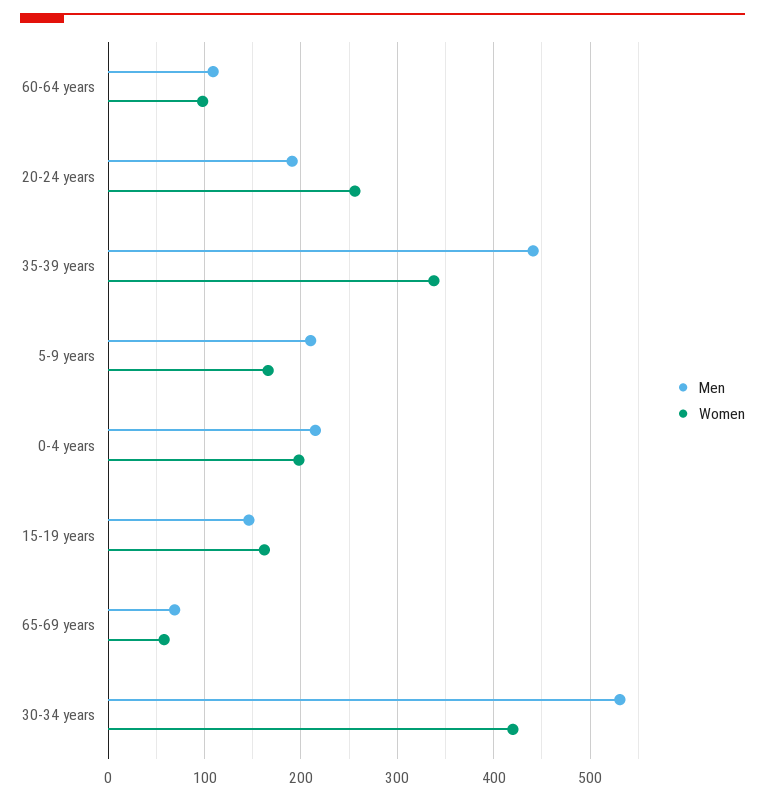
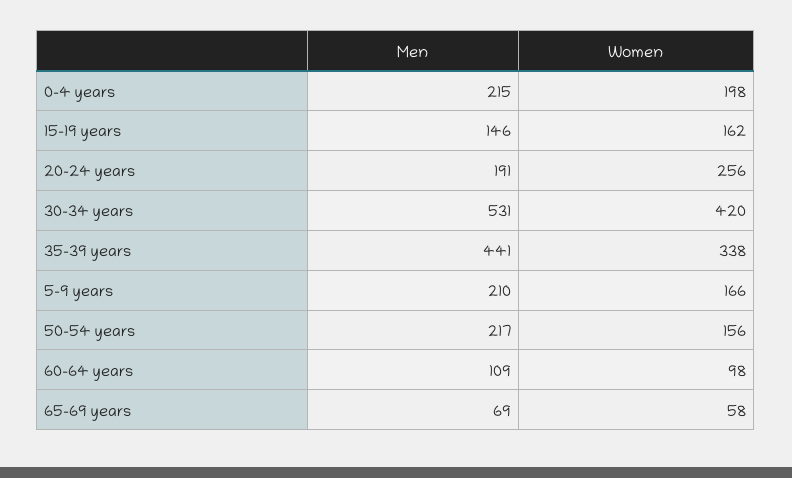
Men, 50-54 years: none -> 217
Women, 50-54 years: none -> 156

